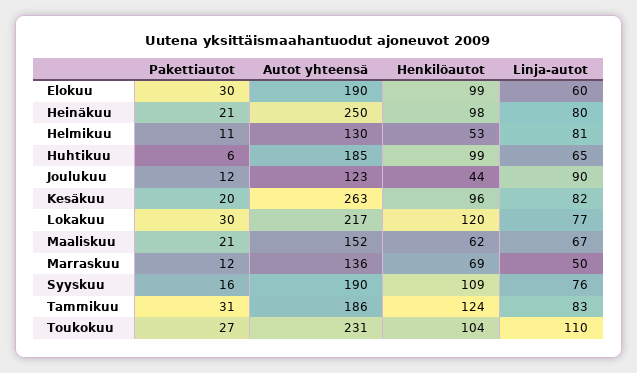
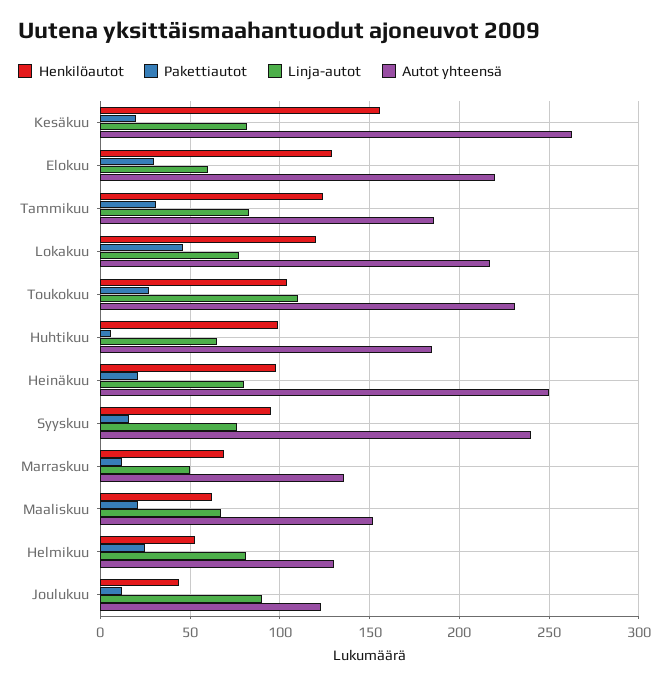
Autot yhteensä, Elokuu: 190 -> 220
Henkilöautot, Elokuu: 99 -> 130
Pakettiautot, Helmikuu: 11 -> 25
Henkilöautot, Kesäkuu: 96 -> 155
Pakettiautot, Lokakuu: 30 -> 45
Autot yhteensä, Syyskuu: 190 -> 240
Henkilöautot, Syyskuu: 109 -> 95

